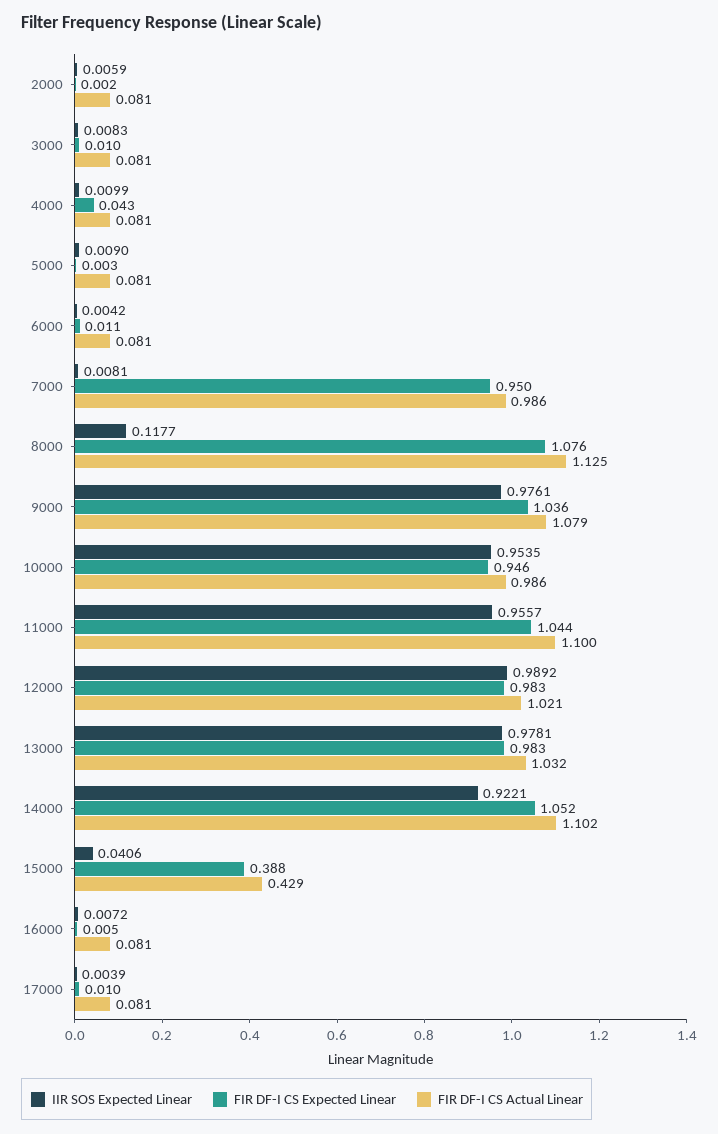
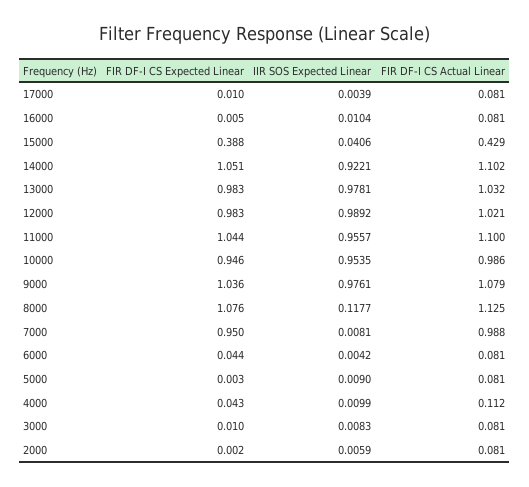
FIR DF-I CS Actual Linear, 4000: 0.081 -> 0.112
FIR DF-I CS Expected Linear, 6000: 0.011 -> 0.044
FIR DF-I CS Actual Linear, 7000: 0.986 -> 0.988
FIR DF-I CS Expected Linear, 14000: 1.052 -> 1.051
IIR SOS Expected Linear, 16000: 0.0072 -> 0.0104

